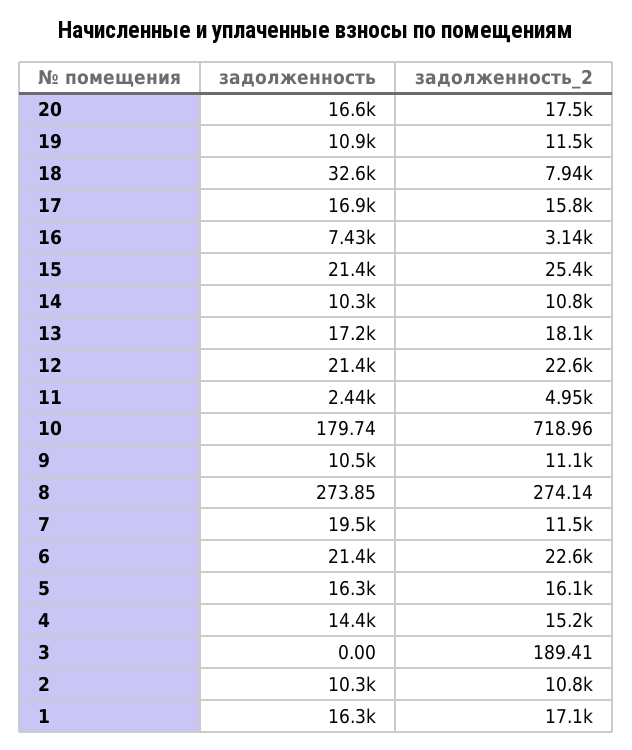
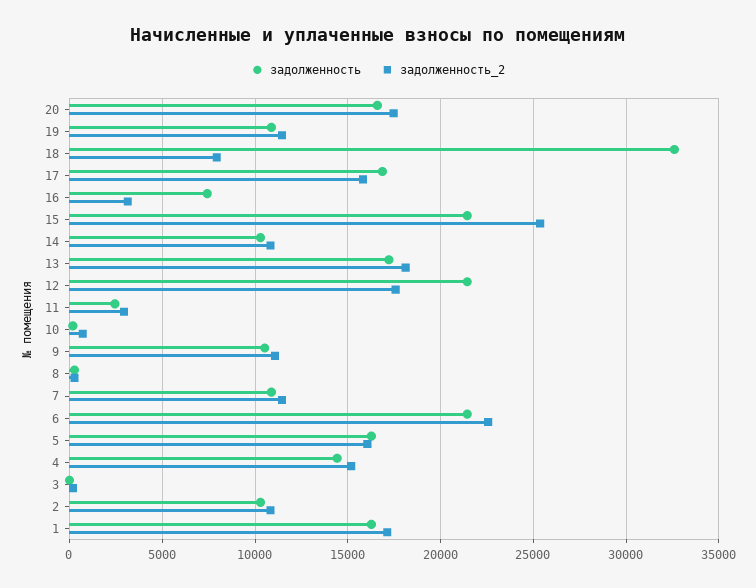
задолженность_2, 12: 22600 -> 17500
задолженность_2, 11: 4950 -> 3000
задолженность, 7: 19500 -> 11000

